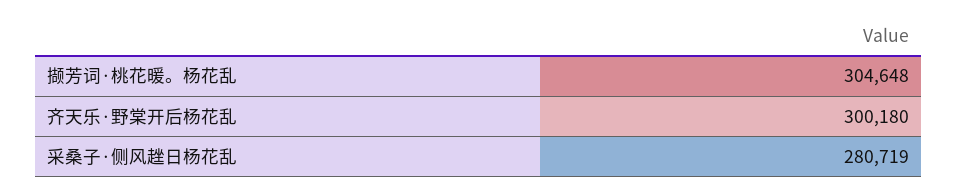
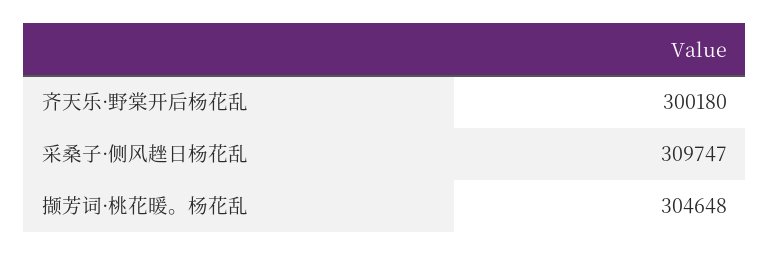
采桑子·侧风趖日杨花乱: 280719 -> 309747

